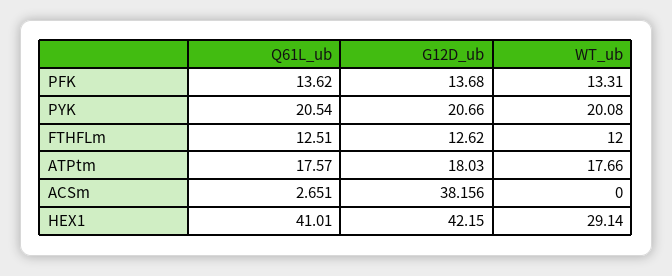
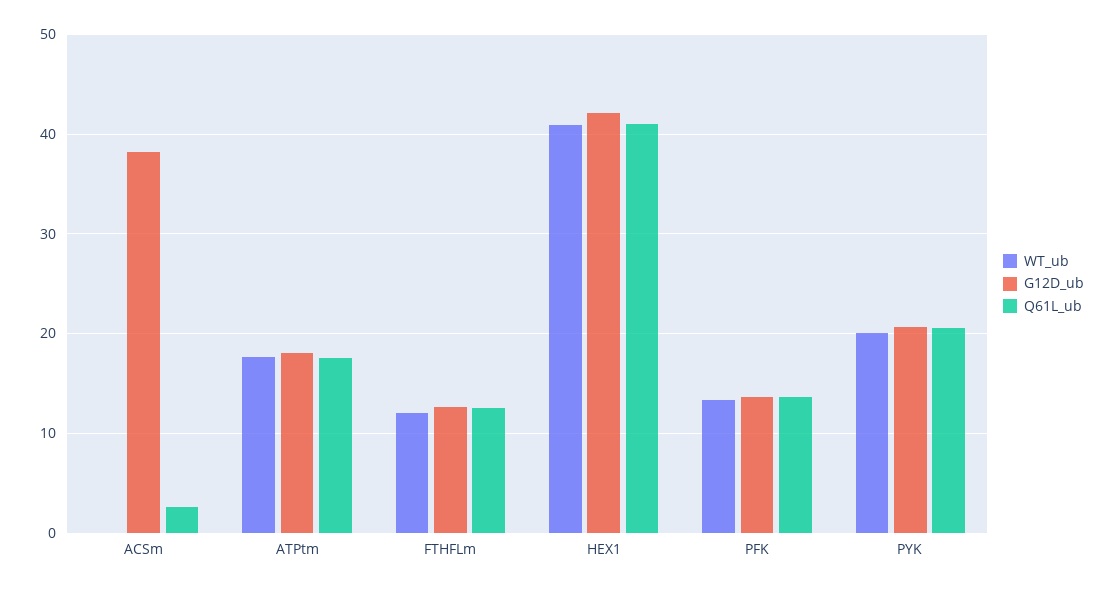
WT_ub, HEX1: 29.14 -> 41

